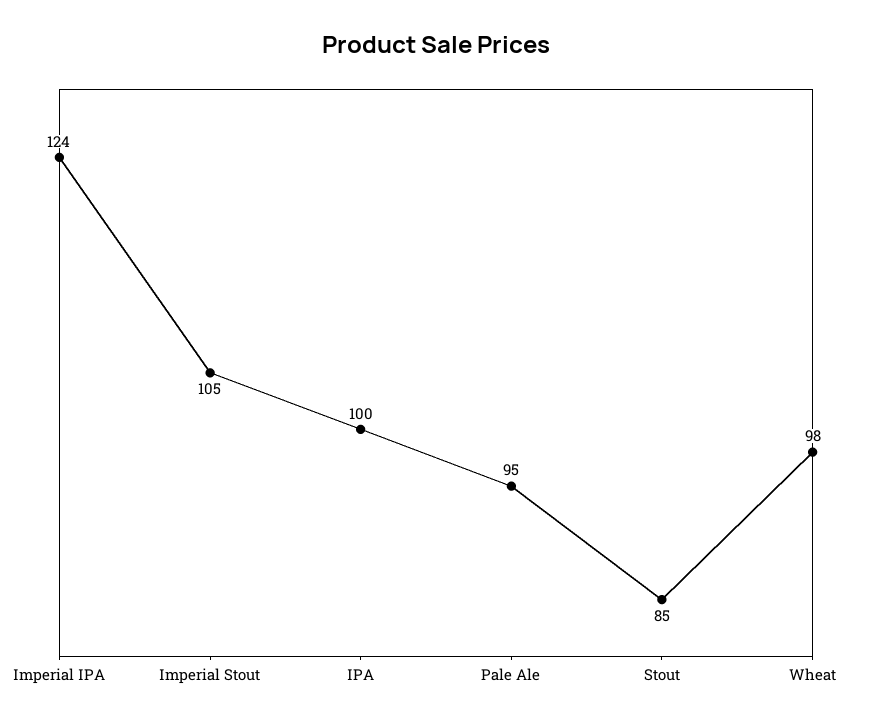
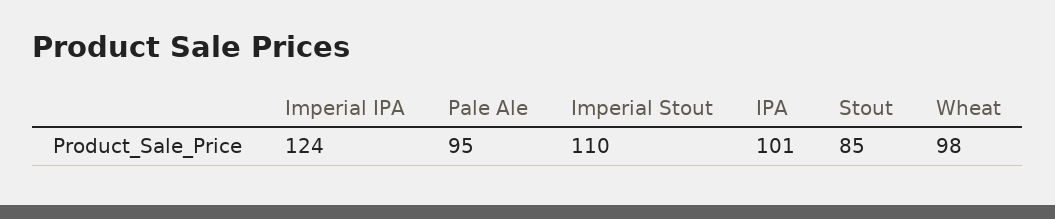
Imperial Stout: 105 -> 110
IPA: 100 -> 101

